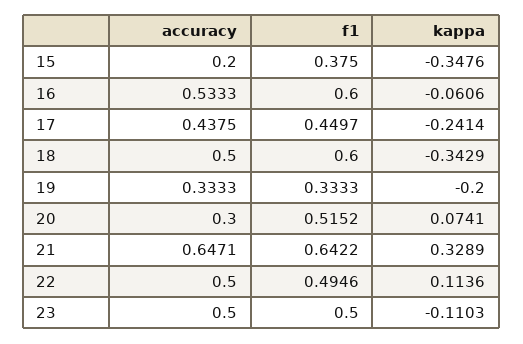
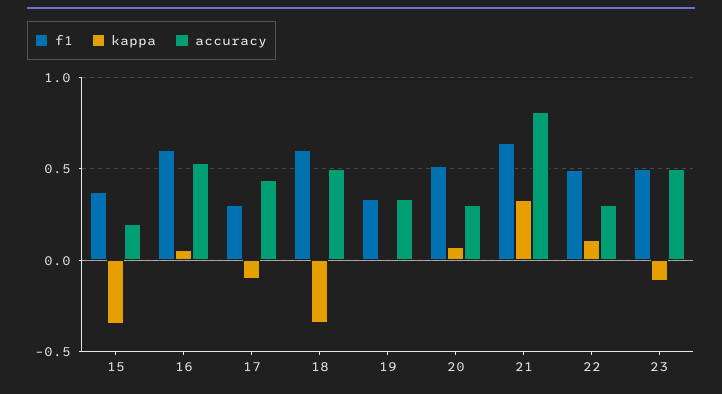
kappa, 16: -0.0606 -> 0.05
f1, 17: 0.4497 -> 0.3
kappa, 17: -0.2414 -> -0.1
kappa, 19: -0.2 -> 0
accuracy, 21: 0.6471 -> 0.8
accuracy, 22: 0.5 -> 0.3

